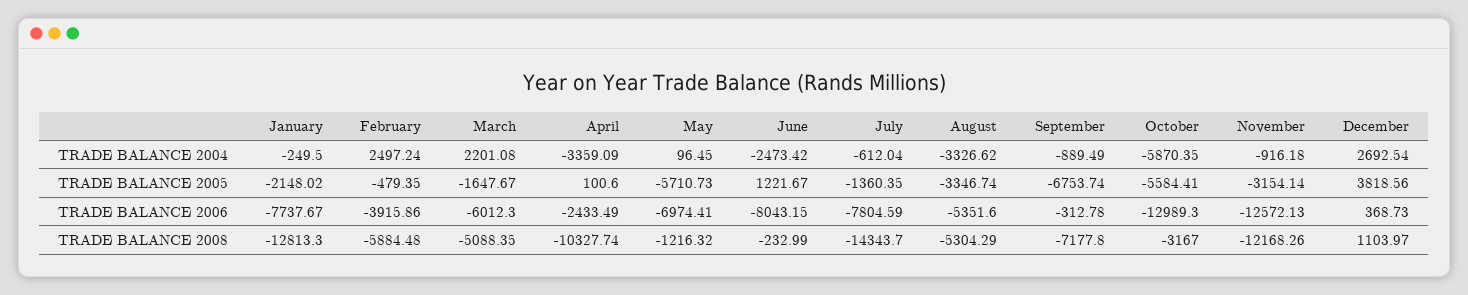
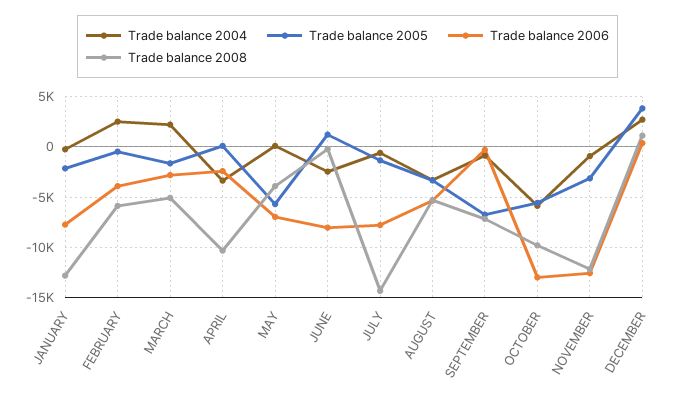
TRADE BALANCE 2006, March: -6012.3 -> -3000
TRADE BALANCE 2008, May: -1216.32 -> -4000
TRADE BALANCE 2008, October: -3167 -> -10000

